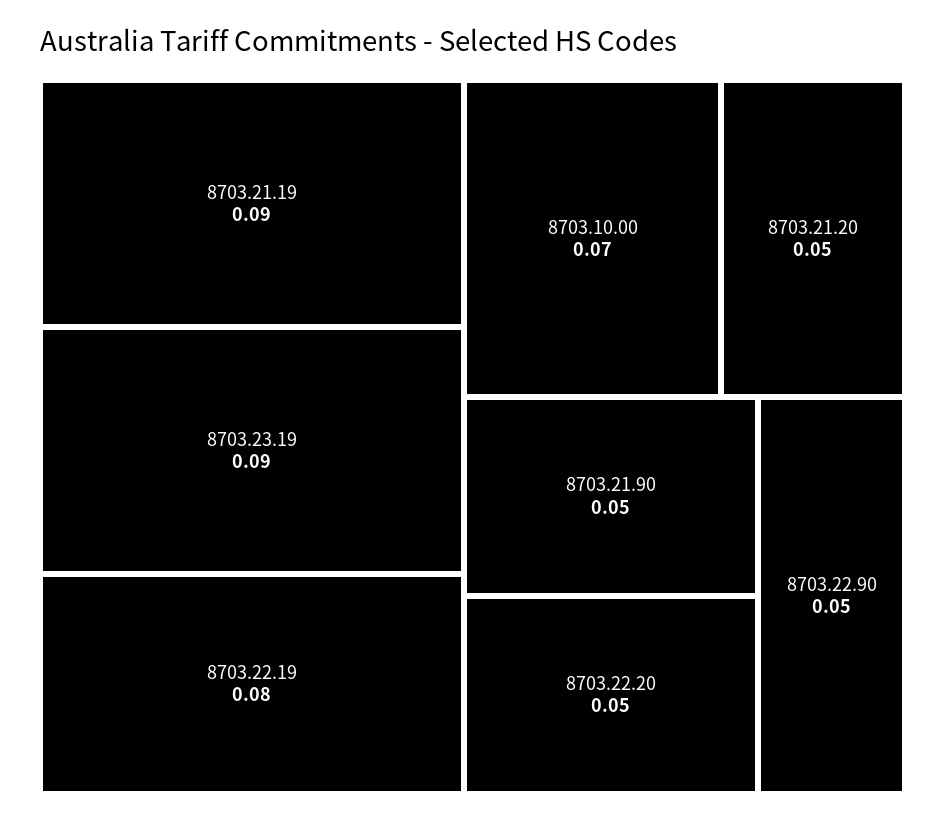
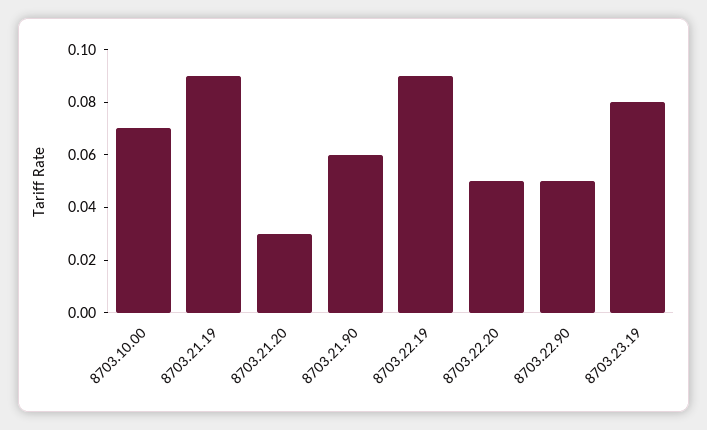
8703.23.19: 0.09 -> 0.08
8703.22.19: 0.08 -> 0.09
8703.21.20: 0.05 -> 0.03
8703.21.90: 0.05 -> 0.06

